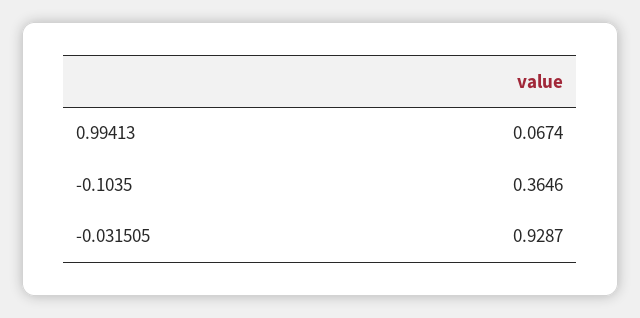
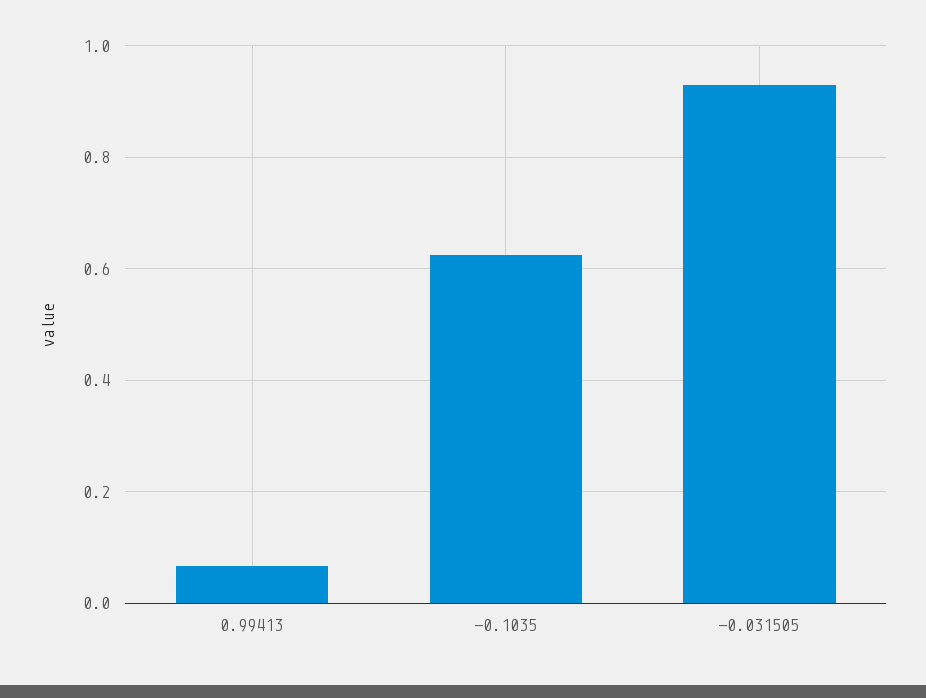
-0.1035: 0.3646 -> 0.62

